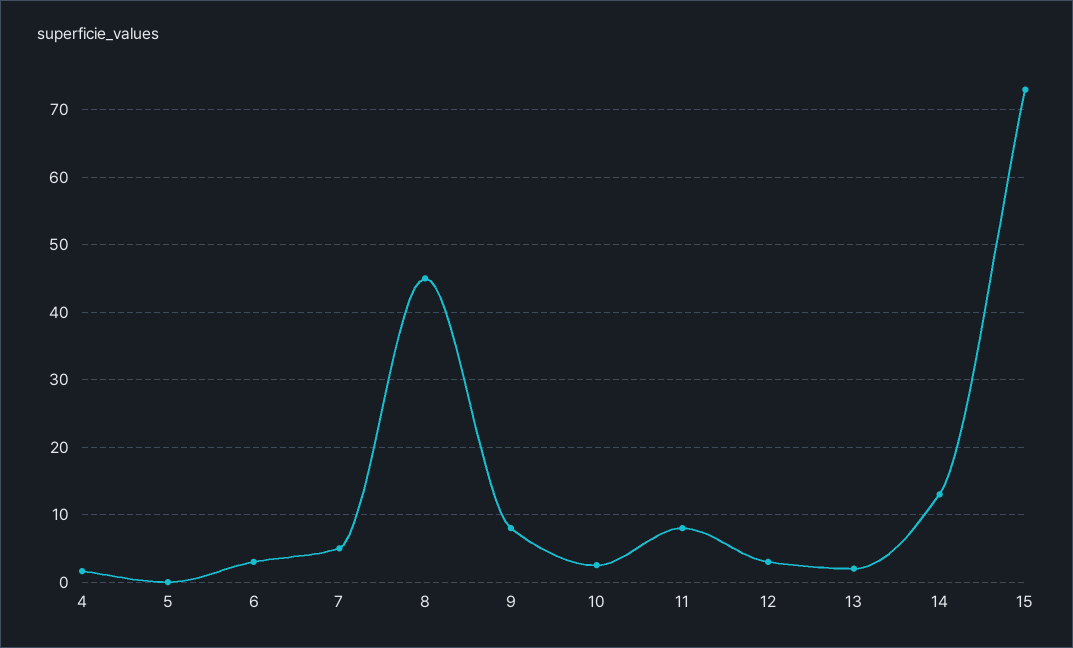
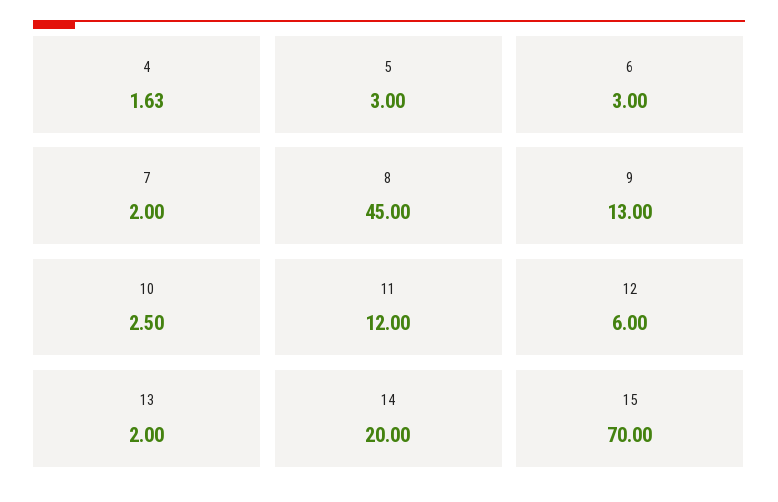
5: 0 -> 3
7: 5 -> 2
9: 8 -> 13
11: 8 -> 12
12: 3 -> 6
14: 13 -> 20
15: 73 -> 70

